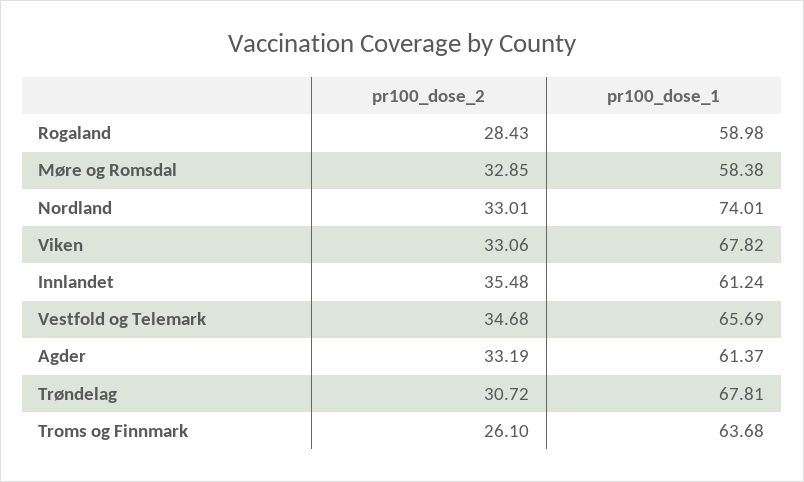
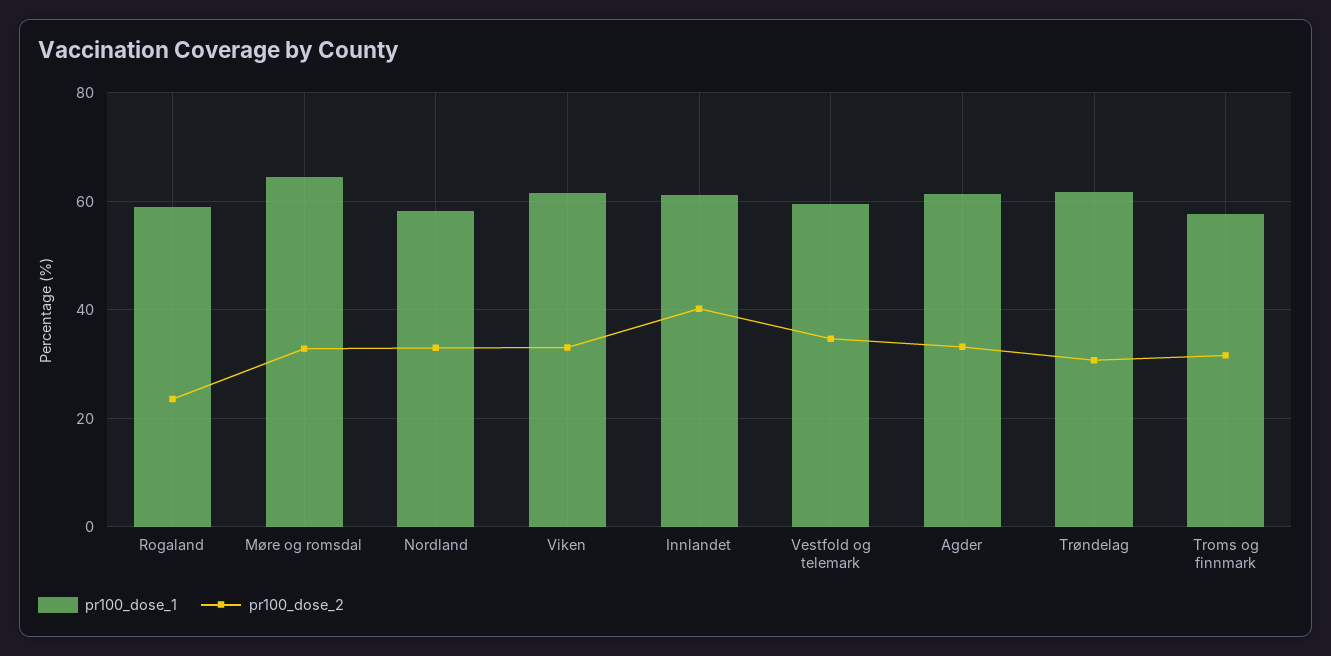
pr100_dose_2, Rogaland: 28.43 -> 24
pr100_dose_1, Møre og Romsdal: 58.38 -> 64
pr100_dose_1, Nordland: 74.01 -> 58
pr100_dose_1, Viken: 67.82 -> 62
pr100_dose_2, Innlandet: 35.48 -> 40
pr100_dose_1, Vestfold og Telemark: 65.69 -> 60
pr100_dose_1, Trøndelag: 67.81 -> 62
pr100_dose_2, Troms og Finnmark: 26.1 -> 32
pr100_dose_1, Troms og Finnmark: 63.68 -> 58

